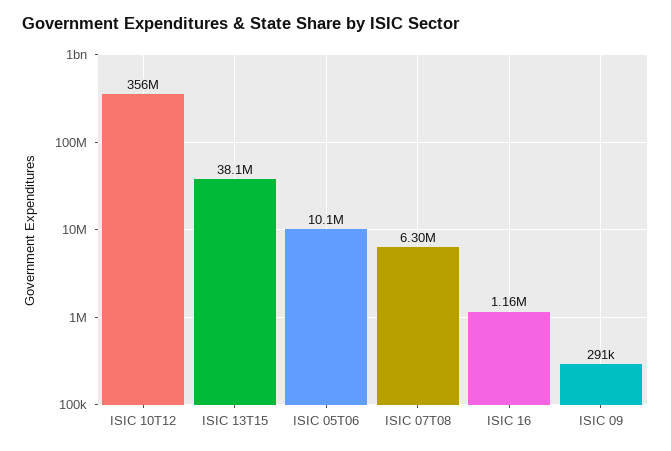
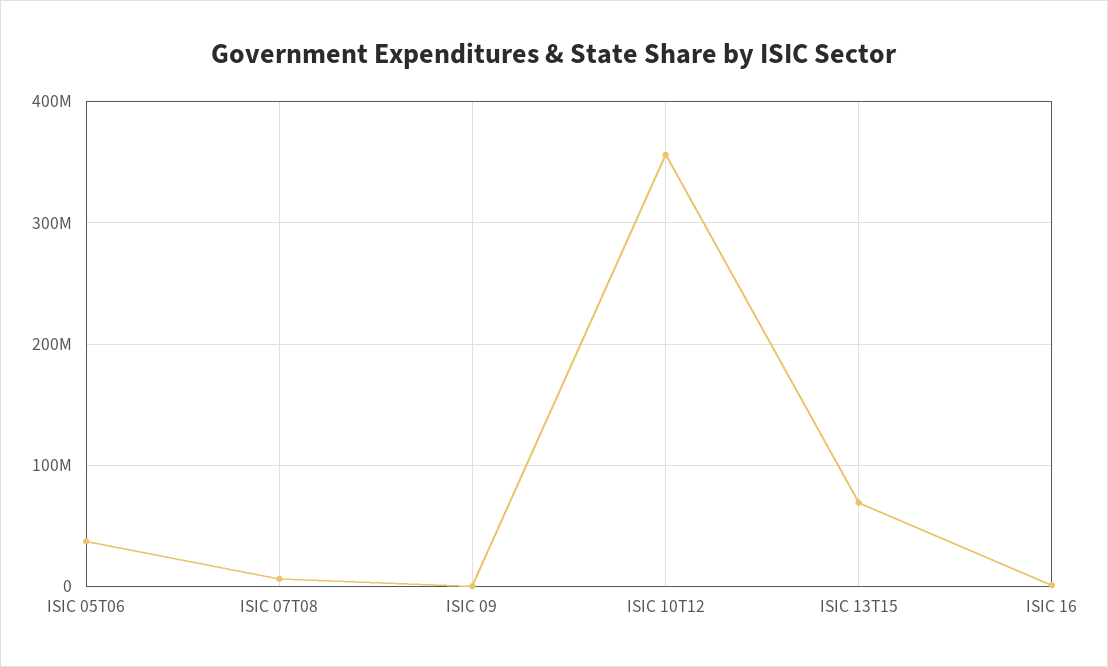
ISIC 13T15: 38100000 -> 70000000
ISIC 05T06: 10100000 -> 40000000

